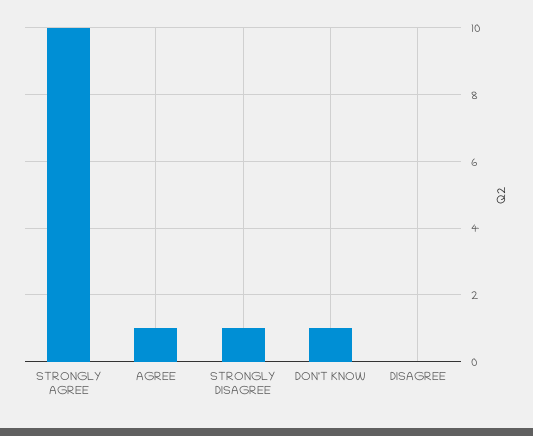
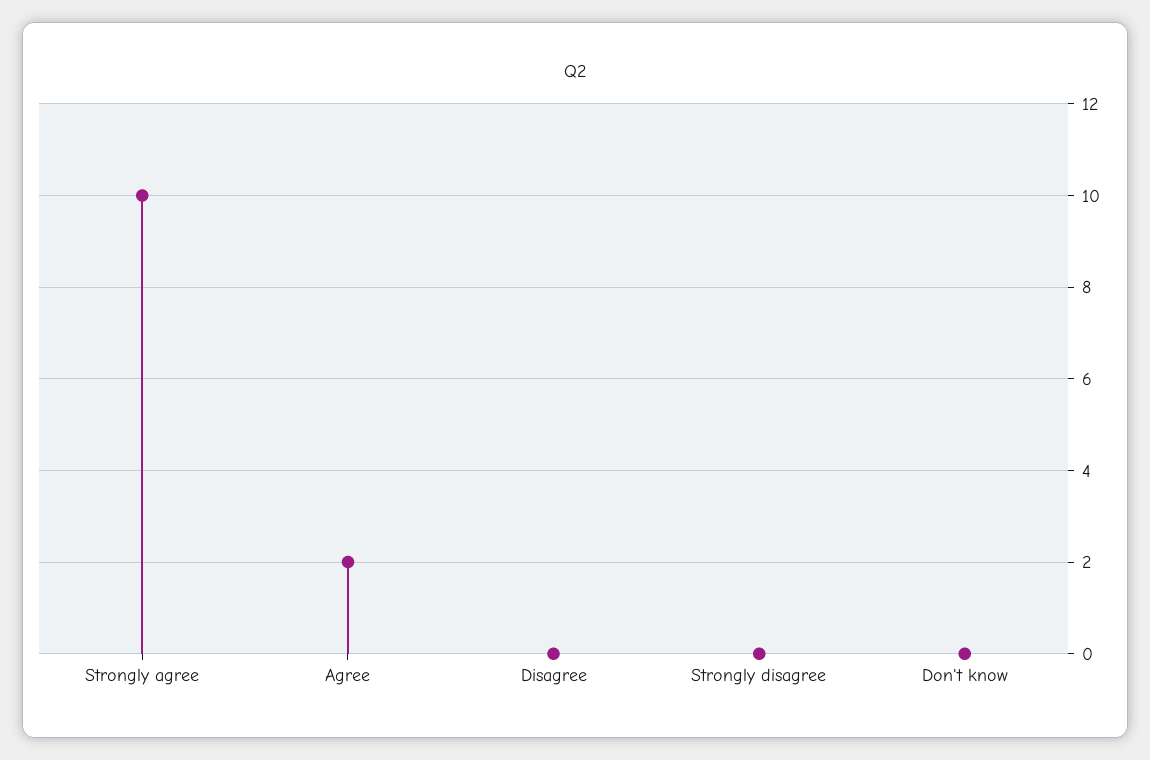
AGREE: 1 -> 2
STRONGLY DISAGREE: 1 -> 0
DON'T KNOW: 1 -> 0

